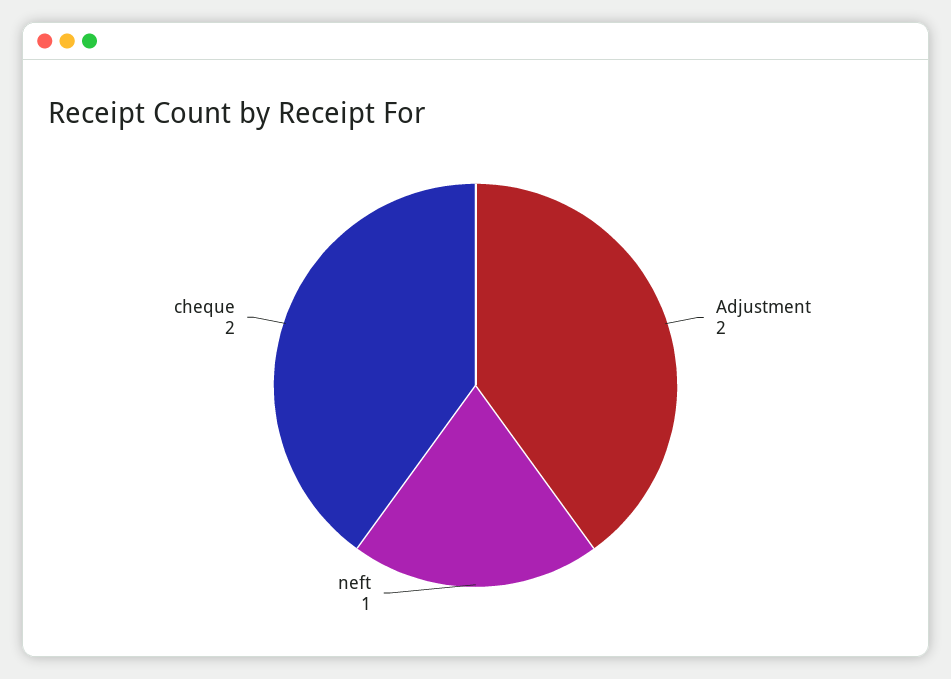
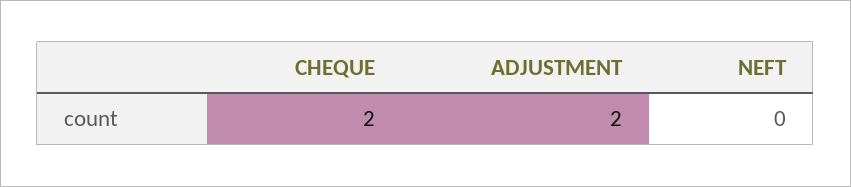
neft: 1 -> 0

